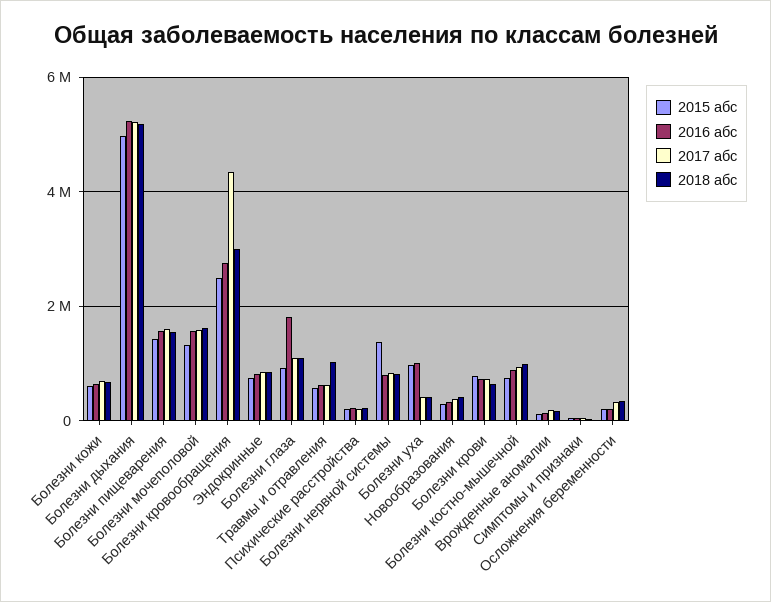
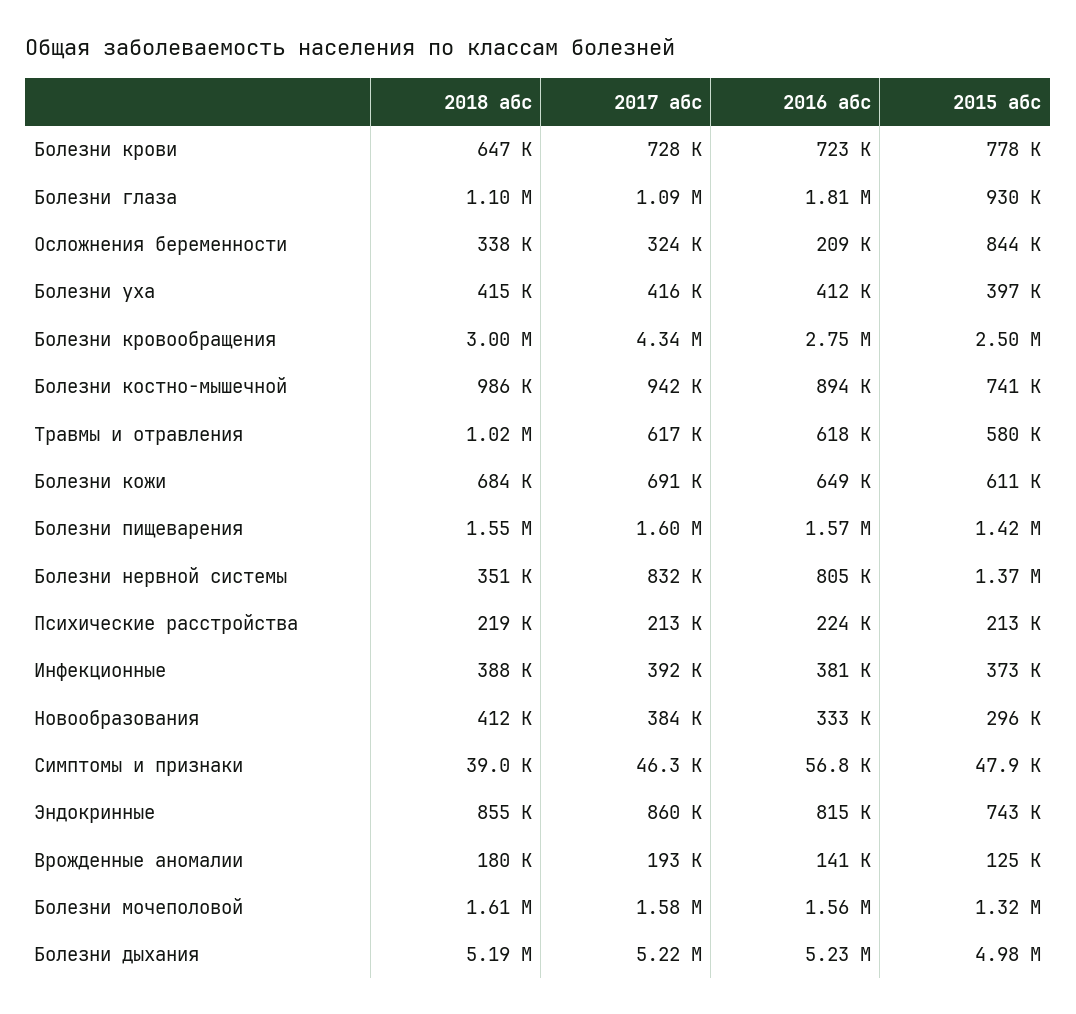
2018 абс, Болезни нервной системы: 800000 -> 351000
2015 абс, Болезни уха: 1000000 -> 397000
2016 абс, Болезни уха: 1000000 -> 412000
2015 абс, Осложнения беременности: 200000 -> 844000
2018 абс, Инфекционные: none -> 388000
2017 абс, Инфекционные: none -> 392000
2016 абс, Инфекционные: none -> 381000
2015 абс, Инфекционные: none -> 373000

